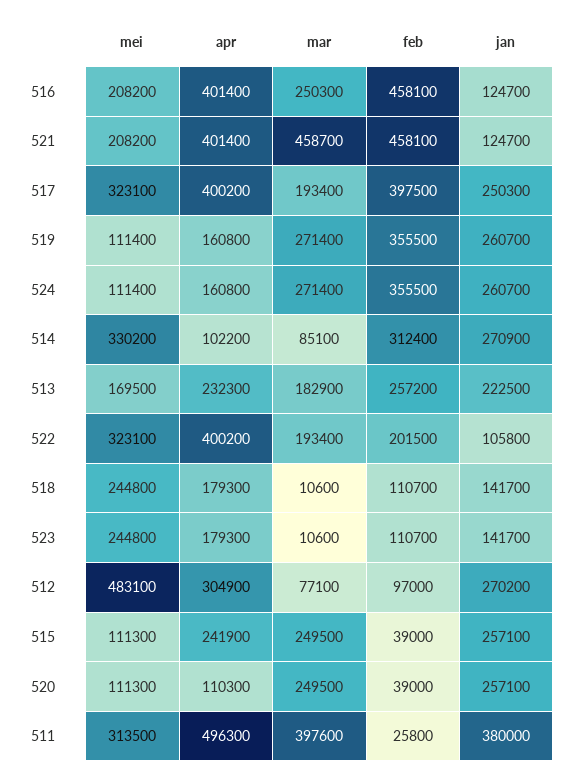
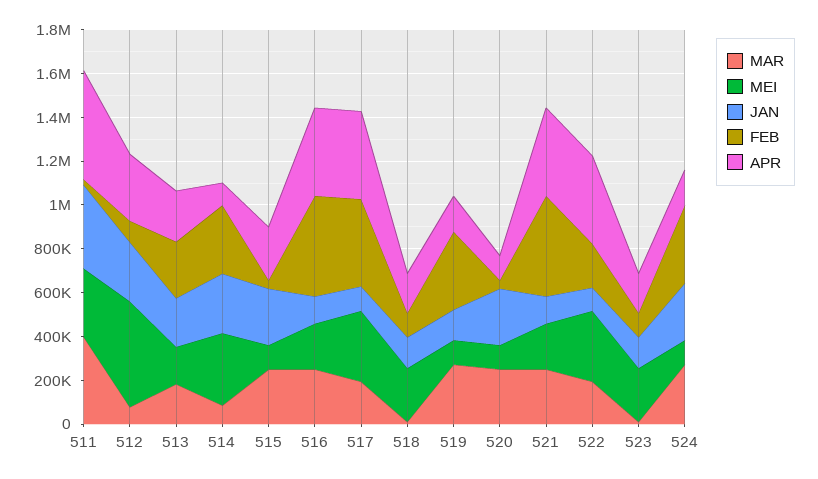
mar, 521: 458700 -> 250000
jan, 517: 250300 -> 100000
jan, 519: 260700 -> 150000

